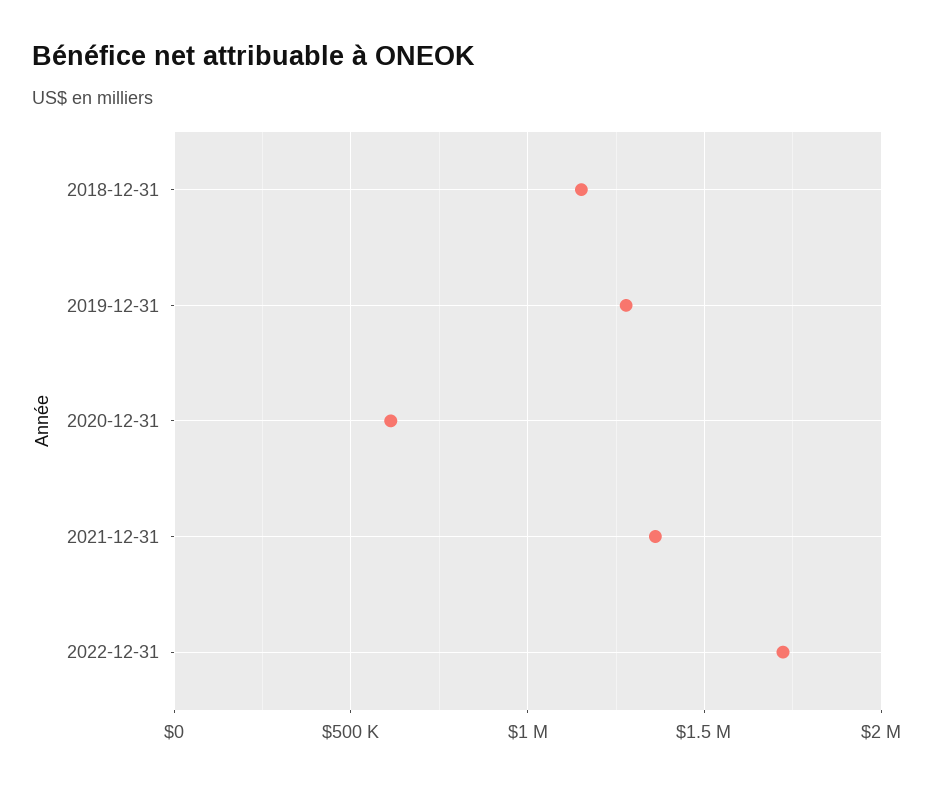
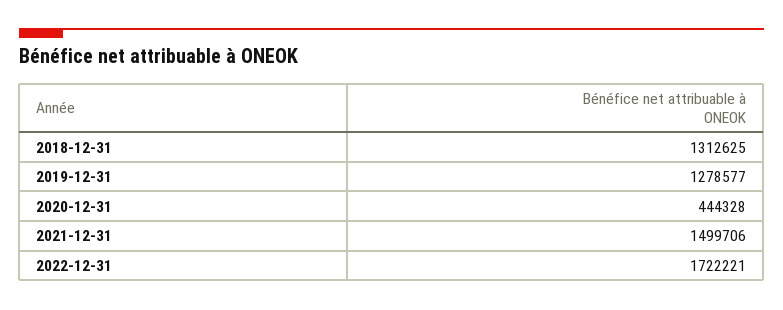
2018-12-31: 1150000 -> 1312625
2020-12-31: 600000 -> 444328
2021-12-31: 1350000 -> 1499706

